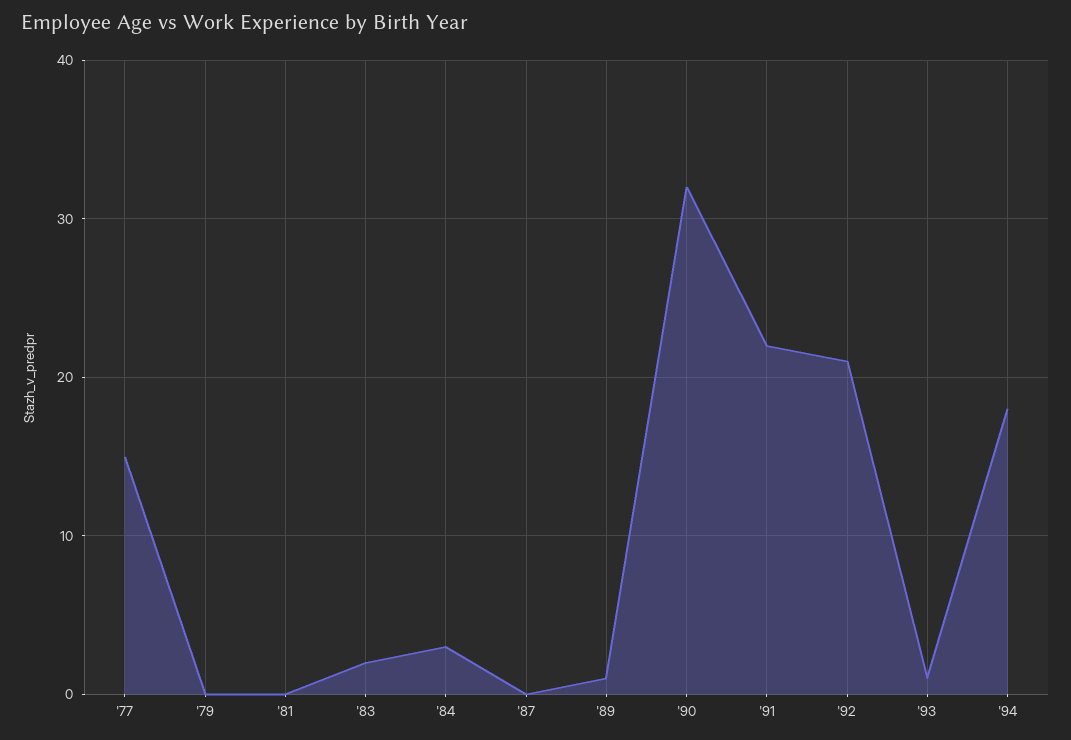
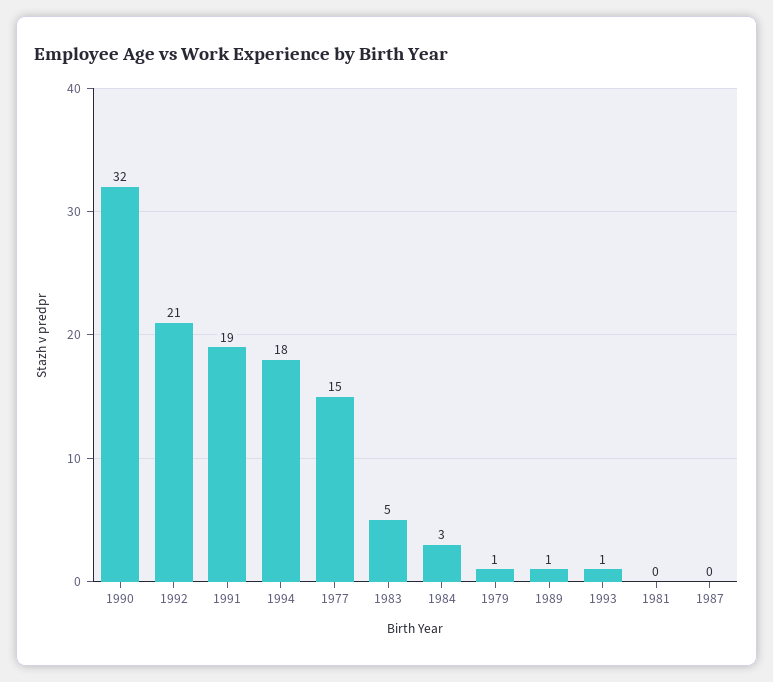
'79: 0 -> 1
'83: 2 -> 5
'91: 22 -> 19

